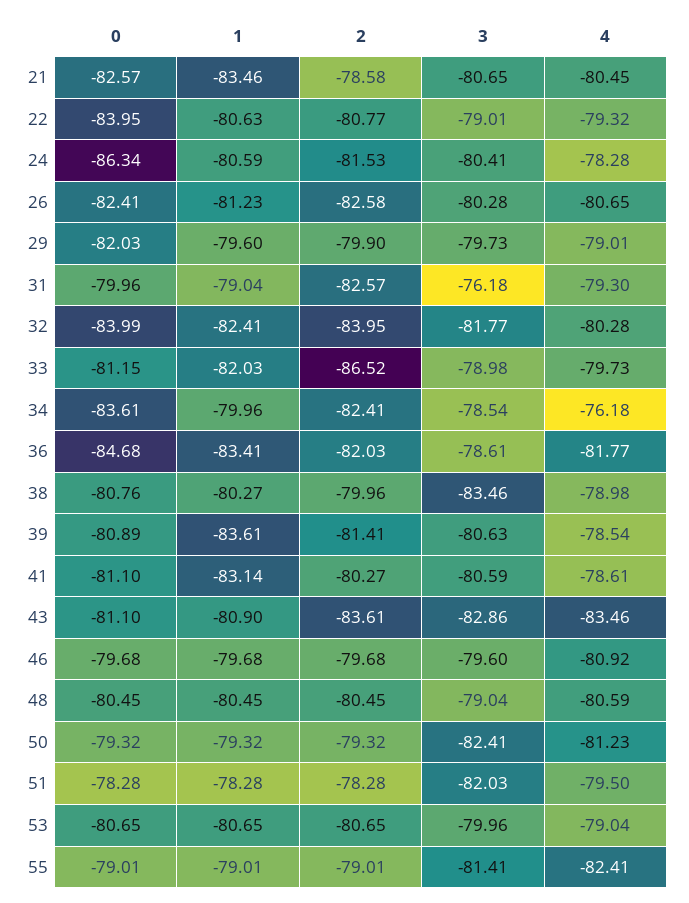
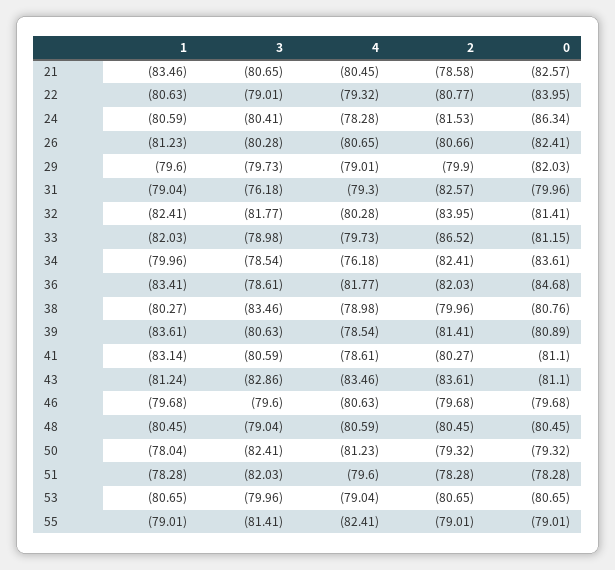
2, 26: -82.58 -> -80.66
0, 32: -83.99 -> -81.41
1, 43: -80.9 -> -81.24
4, 46: -80.92 -> -80.63
1, 50: -79.32 -> -78.04
4, 51: -79.5 -> -79.6

